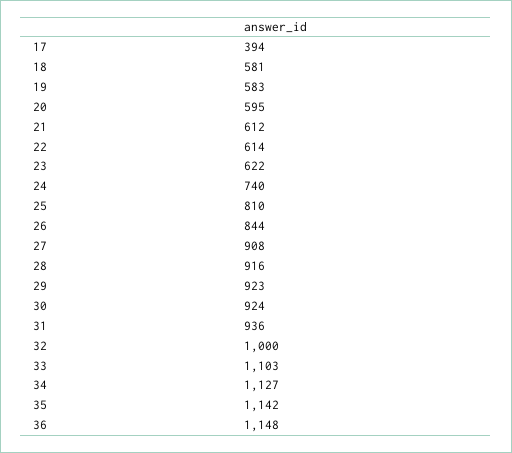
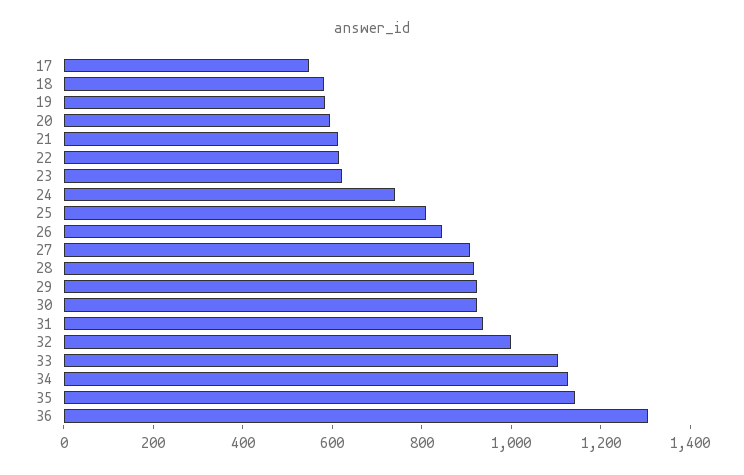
17: 394 -> 550
36: 1148 -> 1300

